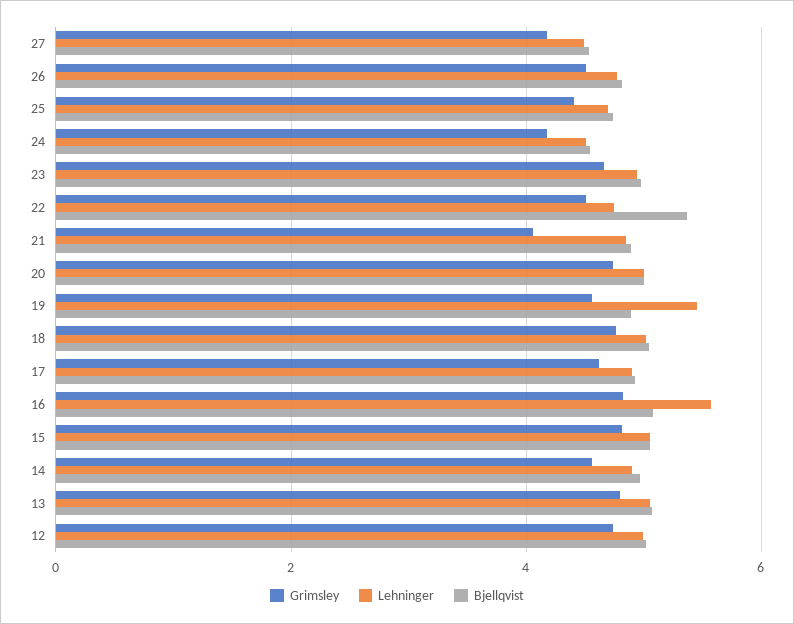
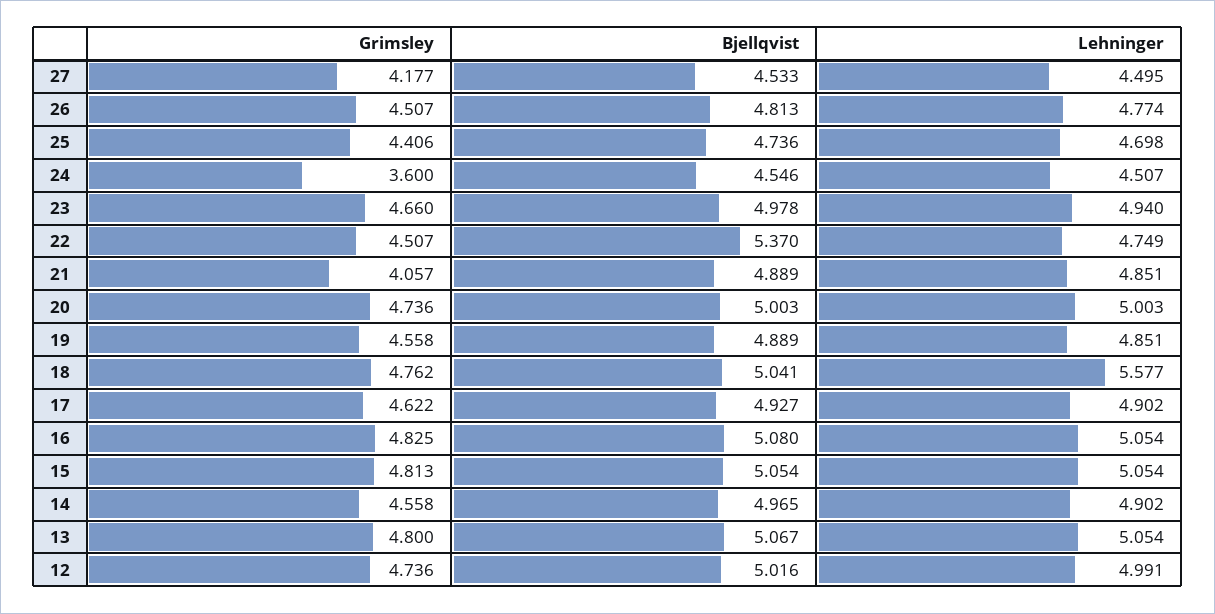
Grimsley, 24: 4.2 -> 3.6
Lehninger, 19: 5.4 -> 4.851
Lehninger, 18: 5 -> 5.577
Lehninger, 16: 5.6 -> 5.054

